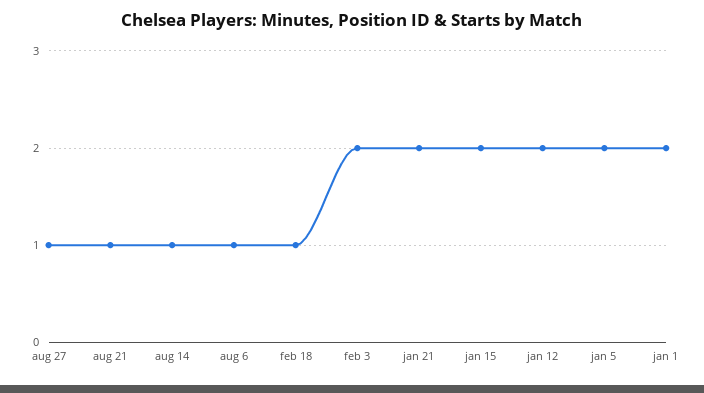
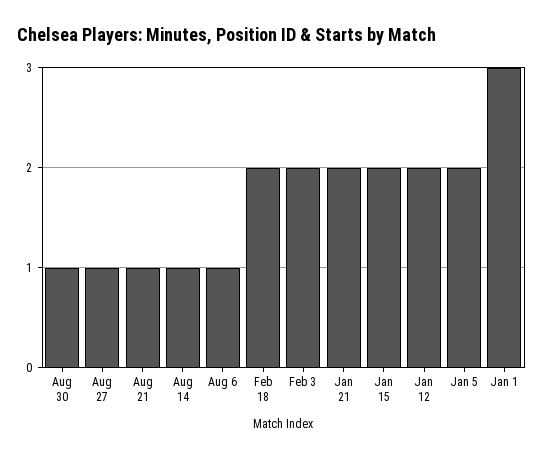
feb 18: 1 -> 2
jan 1: 2 -> 3
Aug 30: none -> 1

